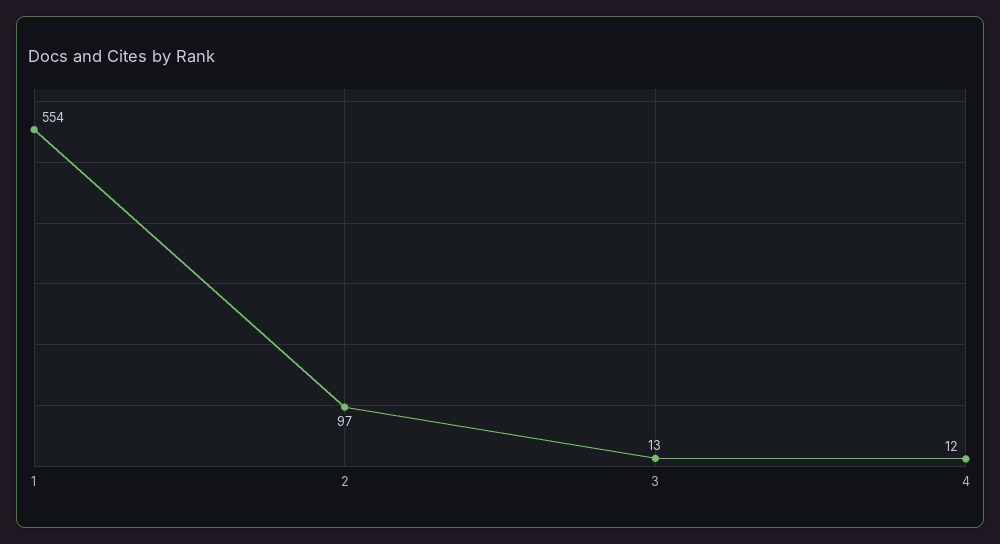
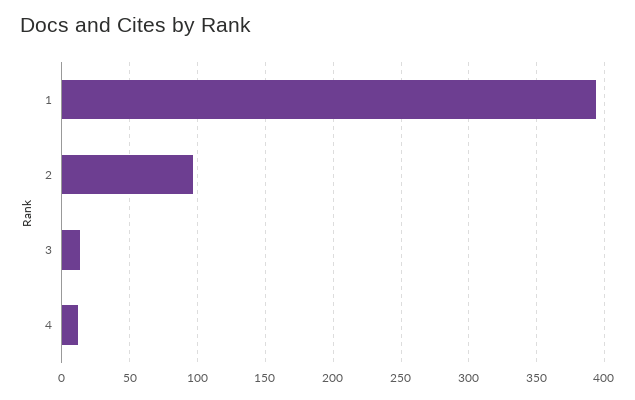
1: 554 -> 395

